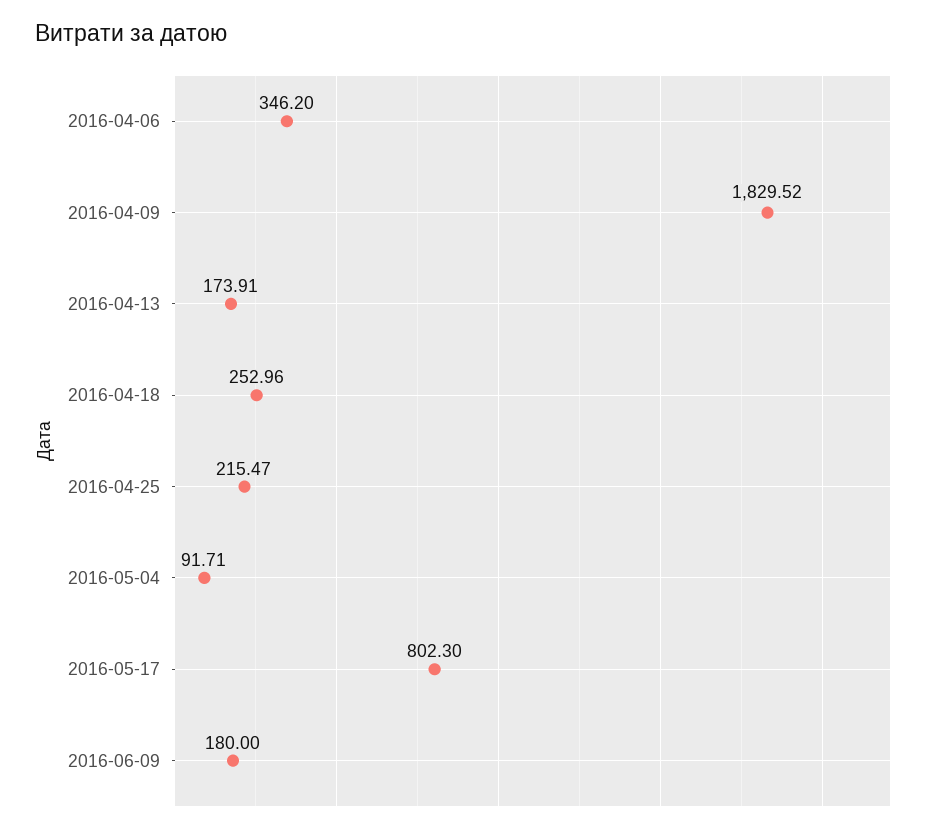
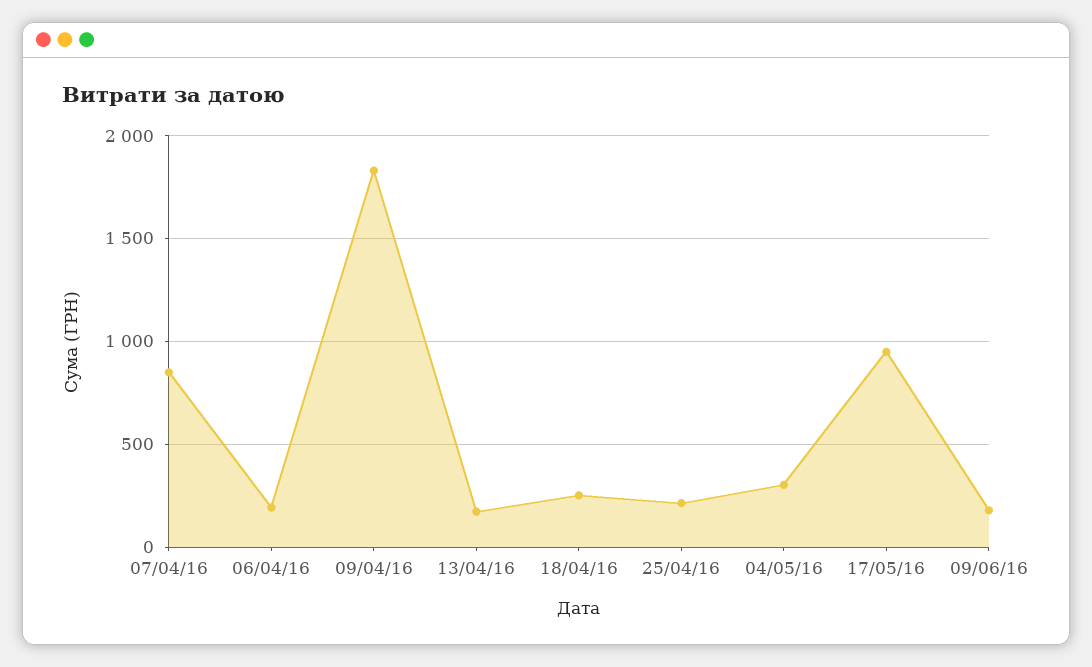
2016-04-06: 346.2 -> 200
2016-05-04: 91.71 -> 300
2016-05-17: 802.3 -> 950
07/04/16: none -> 850

